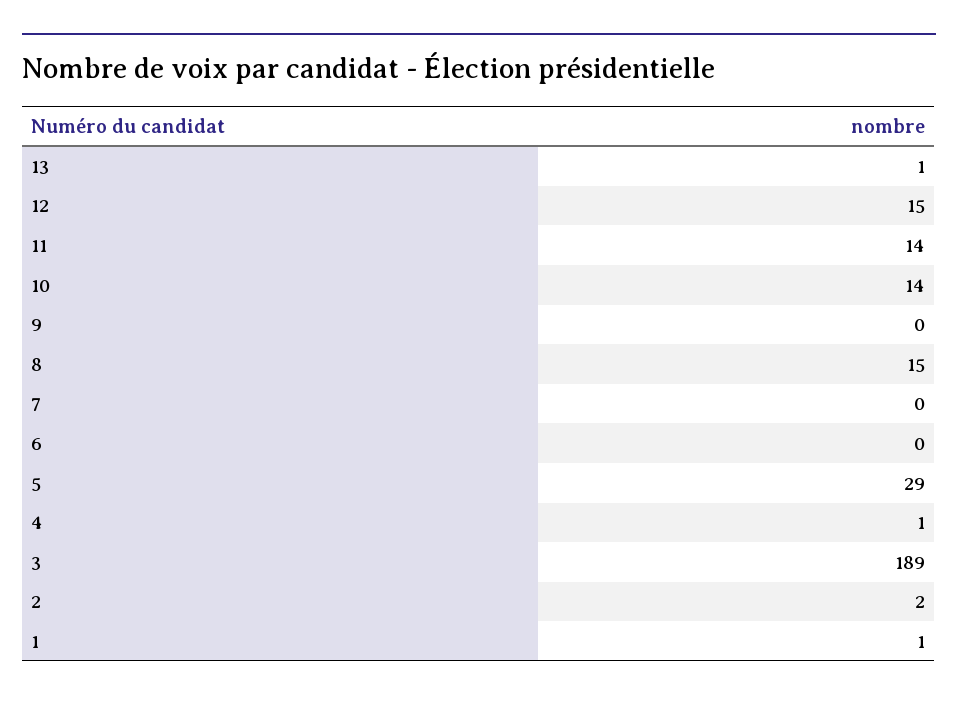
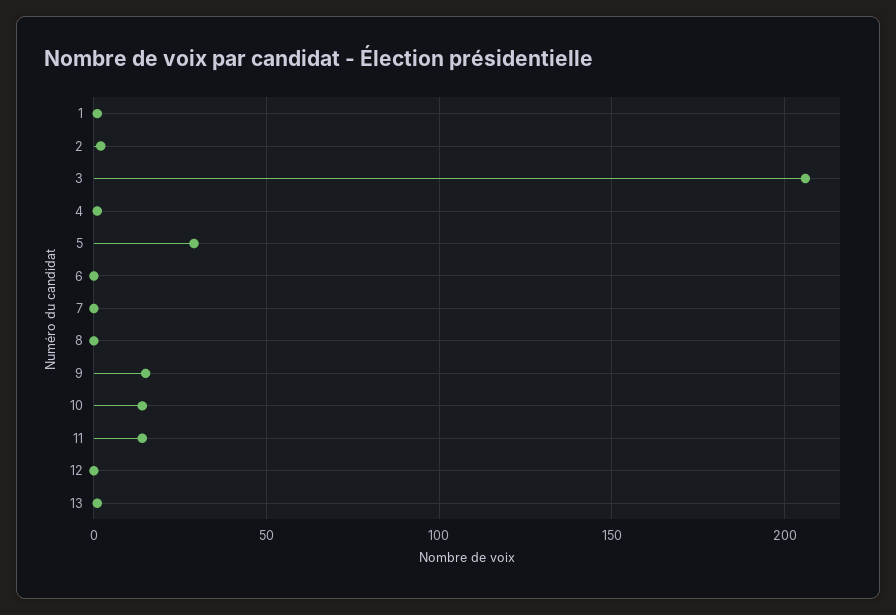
12: 15 -> 0
9: 0 -> 15
8: 15 -> 0
3: 189 -> 205

